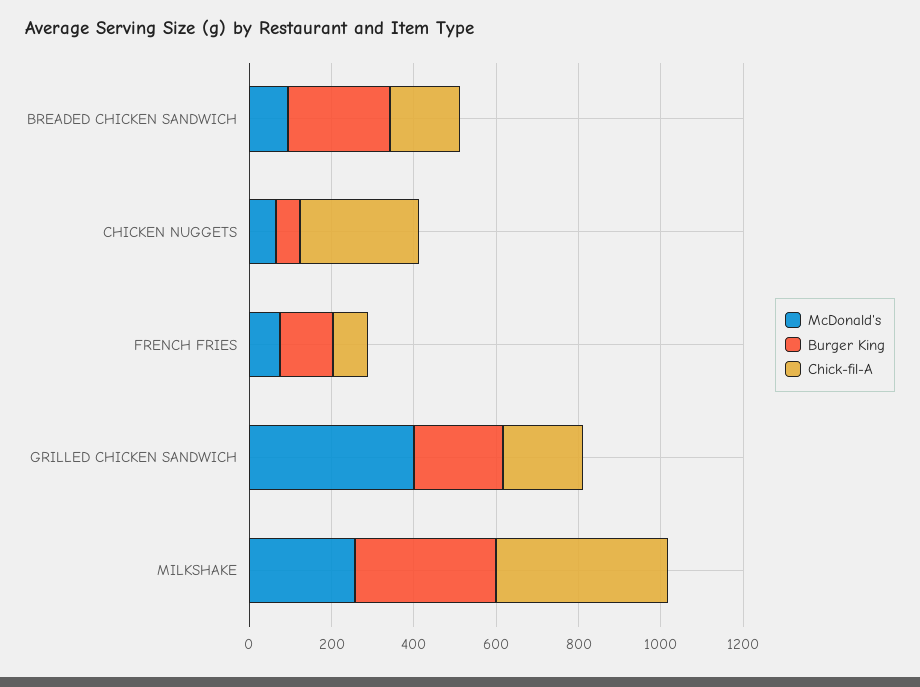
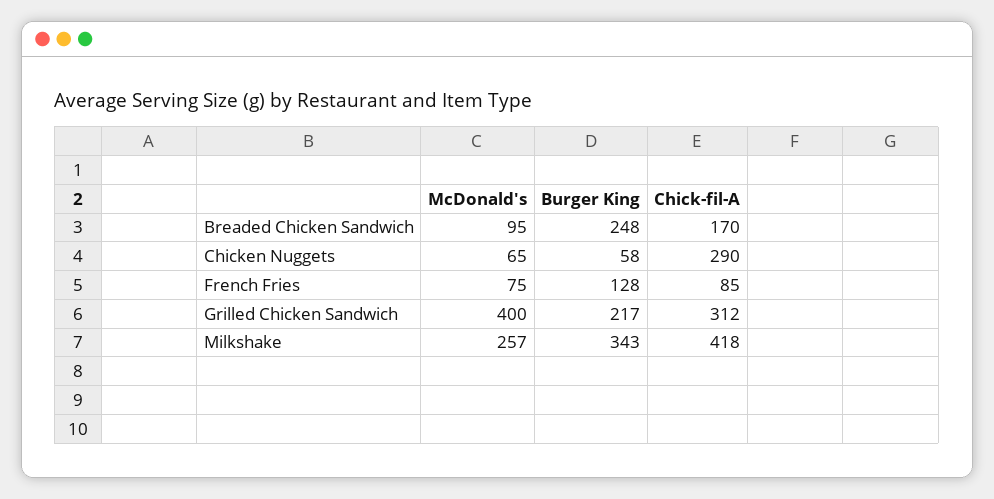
Chick-fil-A, GRILLED CHICKEN SANDWICH: 200 -> 312

